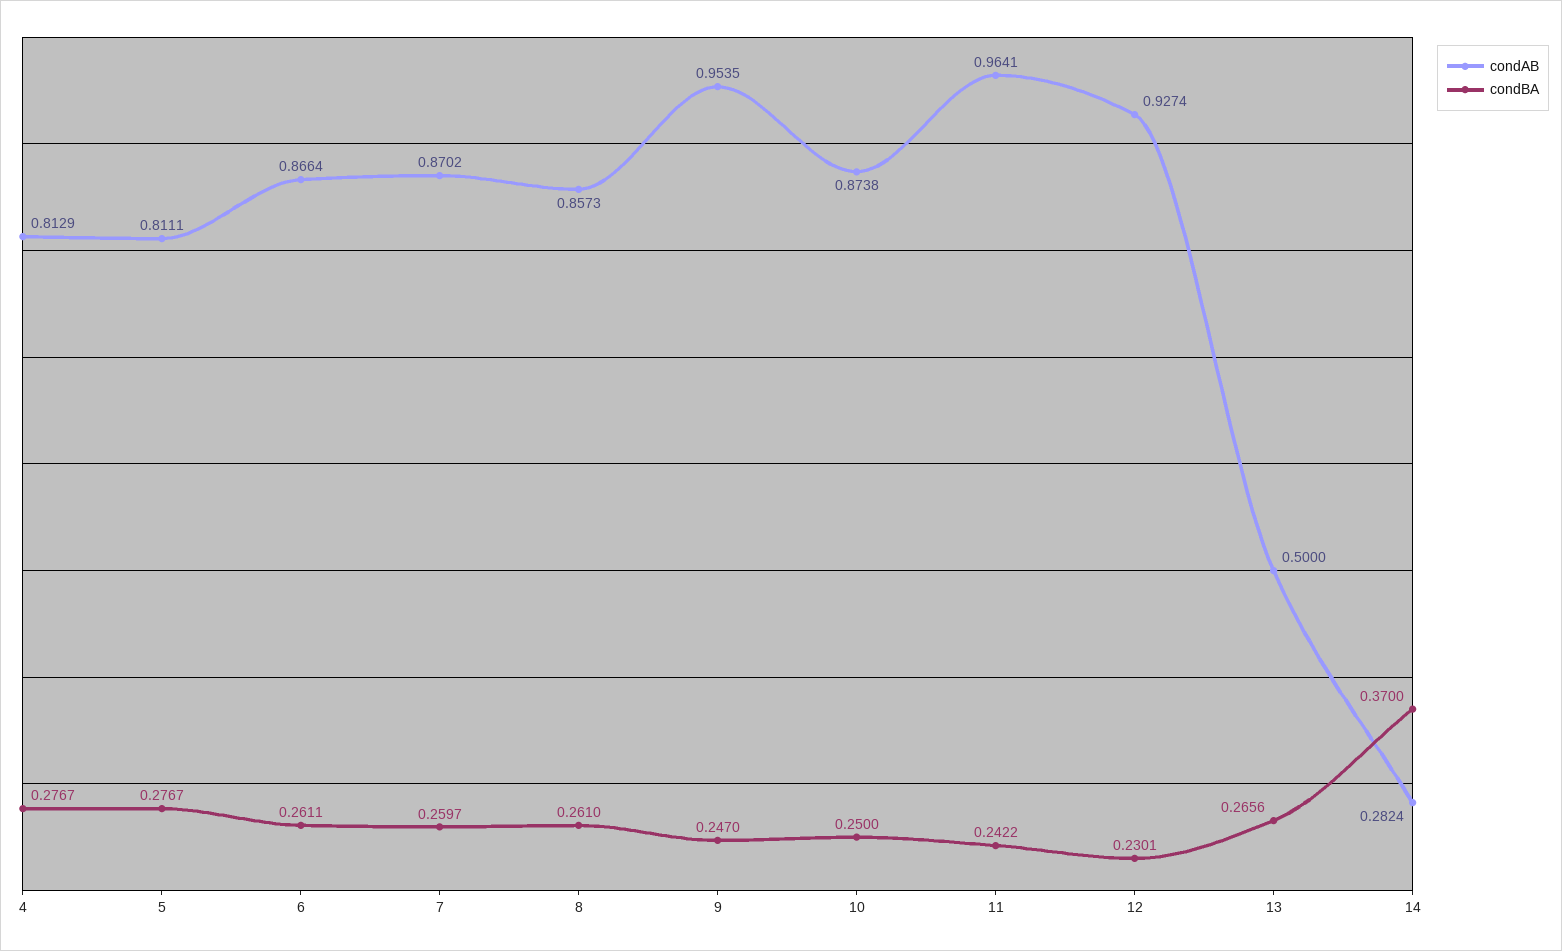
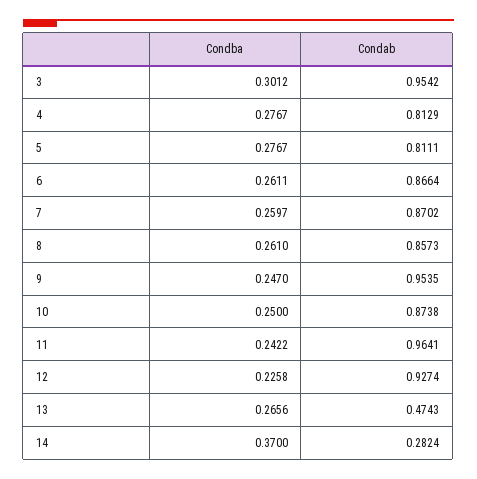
condBA, 12: 0.2301 -> 0.2258
condAB, 13: 0.5 -> 0.4743
condBA, 3: none -> 0.3012
condAB, 3: none -> 0.9542

